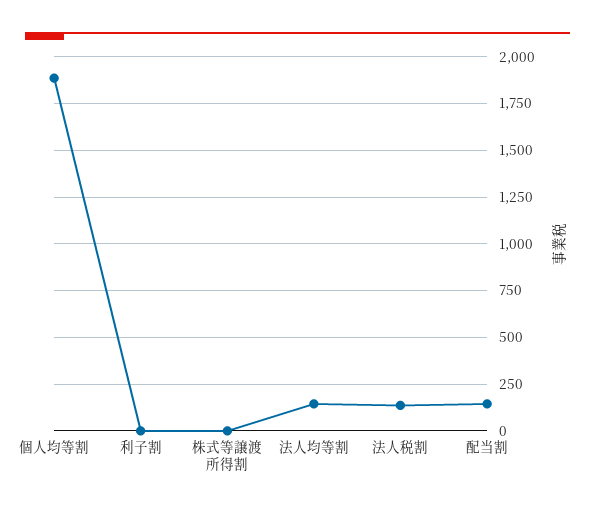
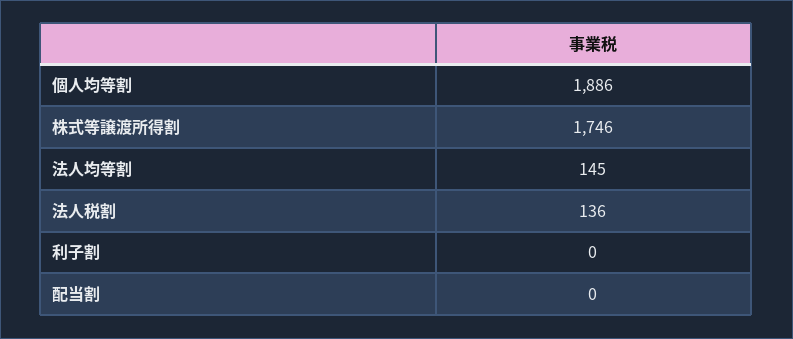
株式等譲渡所得割: 0 -> 1746
配当割: 150 -> 0

